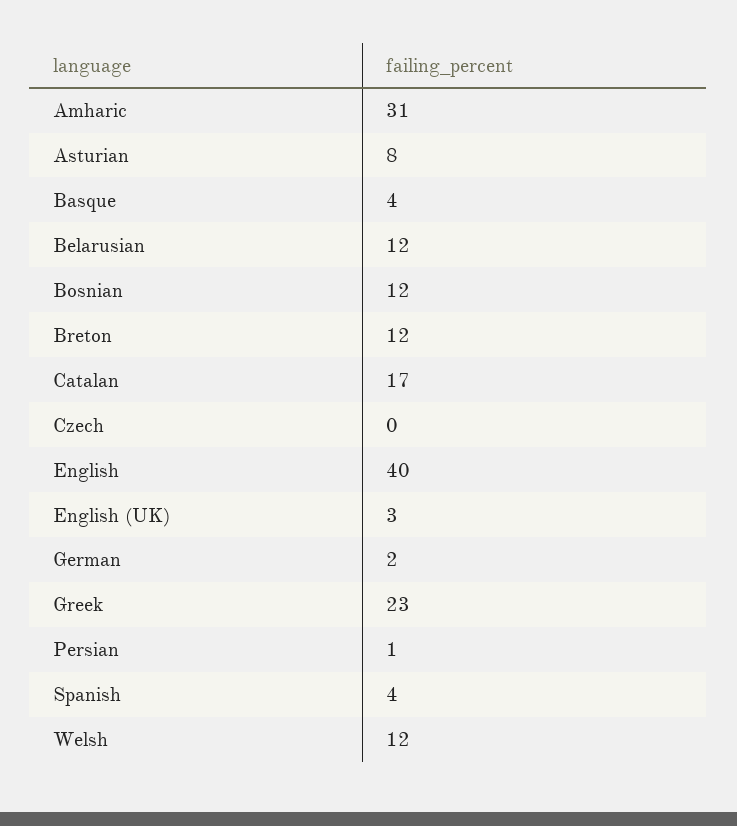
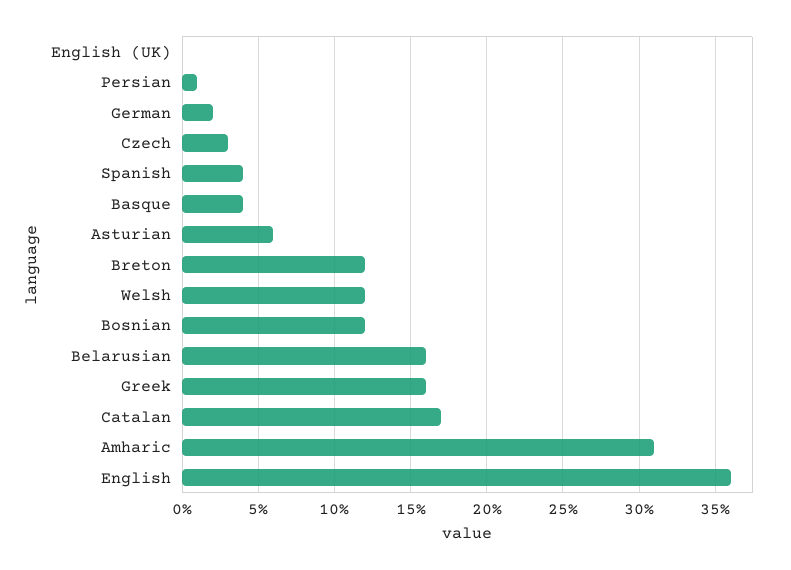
Asturian: 8 -> 6
Belarusian: 12 -> 16
Czech: 0 -> 3
English: 40 -> 36
English (UK): 3 -> 0
Greek: 23 -> 16

